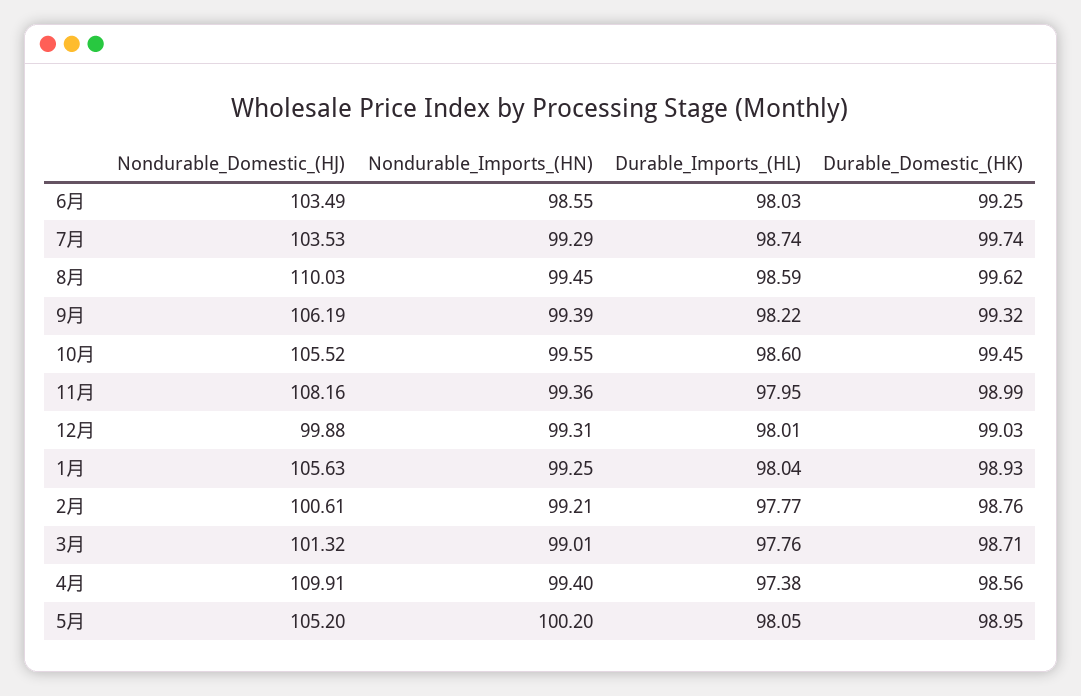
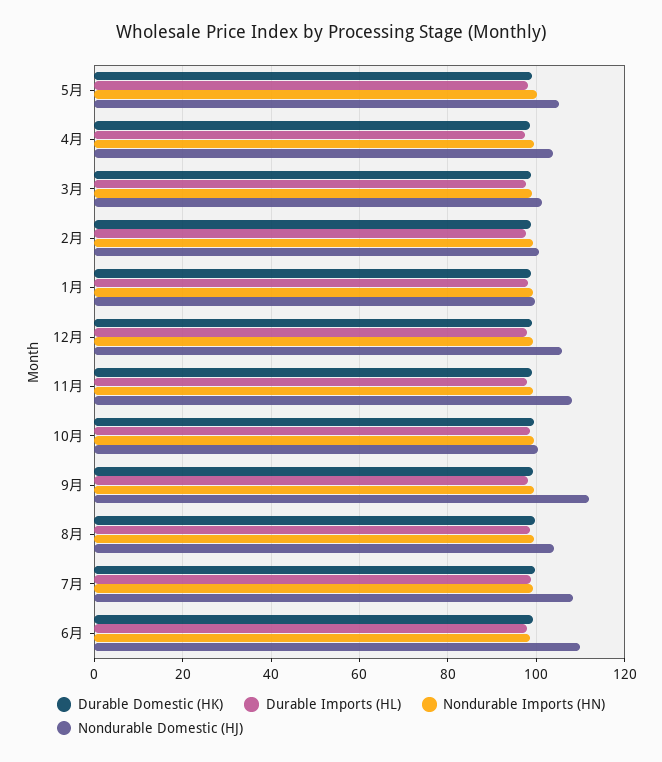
Nondurable_Domestic_(HJ), 6月: 103.49 -> 110
Nondurable_Domestic_(HJ), 7月: 103.53 -> 108
Nondurable_Domestic_(HJ), 8月: 110.03 -> 104
Nondurable_Domestic_(HJ), 9月: 106.19 -> 112
Nondurable_Domestic_(HJ), 10月: 105.52 -> 100
Nondurable_Domestic_(HJ), 12月: 99.88 -> 106
Nondurable_Domestic_(HJ), 1月: 105.63 -> 100
Nondurable_Domestic_(HJ), 4月: 109.91 -> 104

